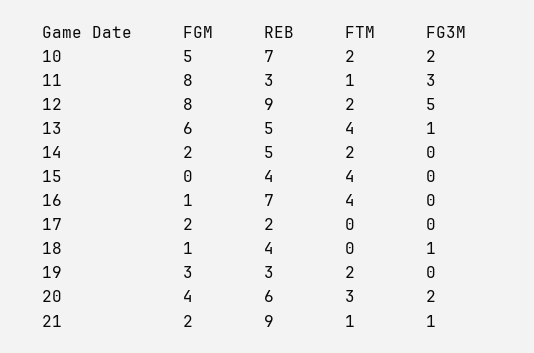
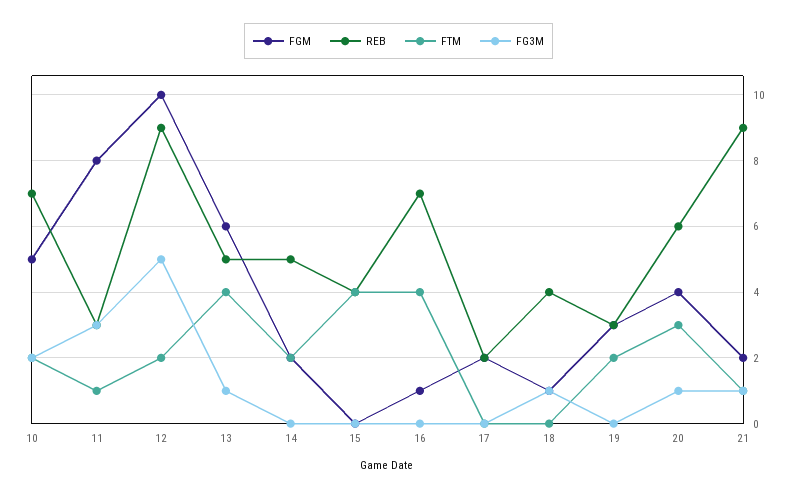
FGM, 12: 8 -> 10
FG3M, 20: 2 -> 1

